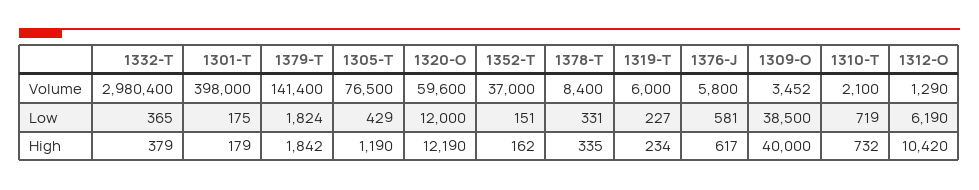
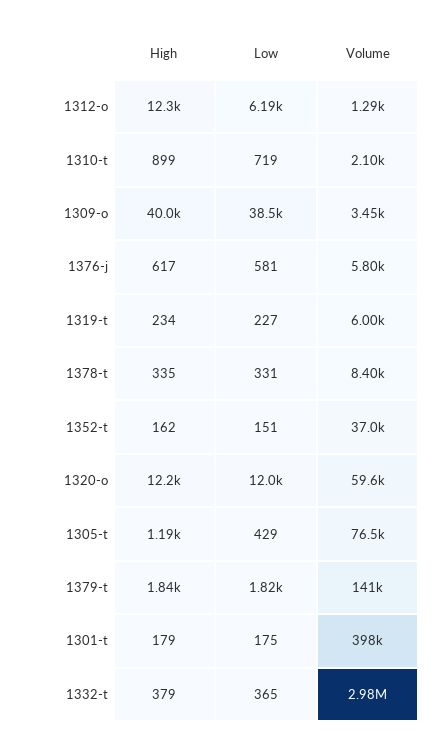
1310-T, High: 732 -> 899
1312-O, High: 10420 -> 12300

